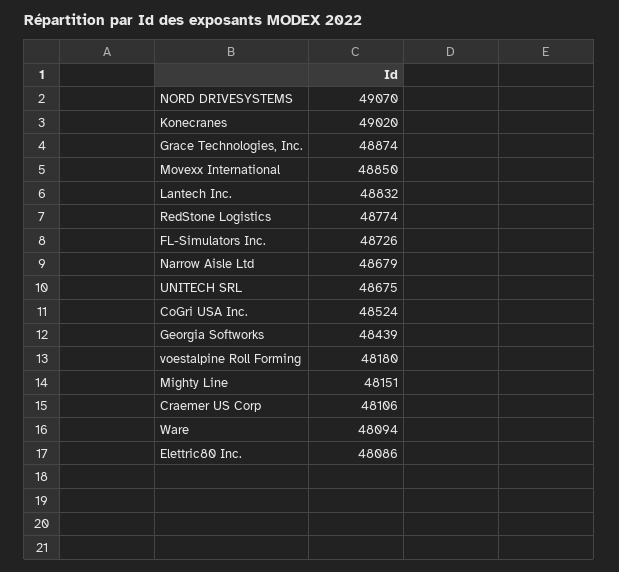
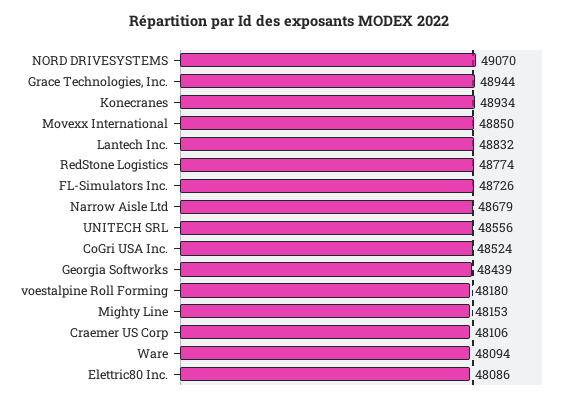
Konecranes: 49020 -> 48934
Grace Technologies, Inc.: 48874 -> 48944
UNITECH SRL: 48675 -> 48556
Mighty Line: 48151 -> 48153

